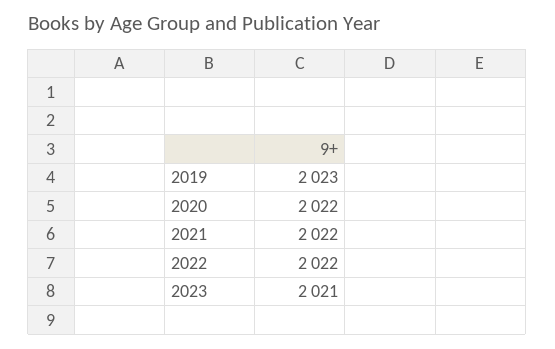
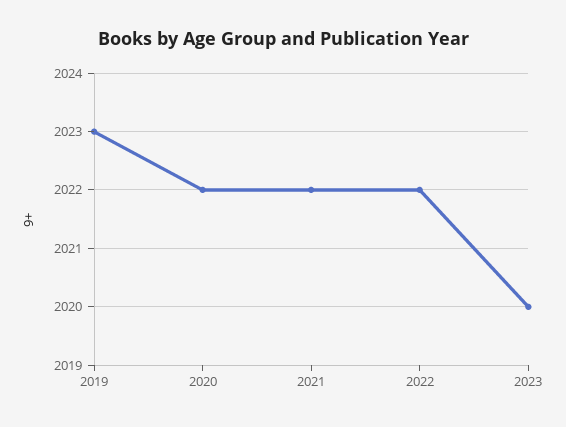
2023: 2021 -> 2020

